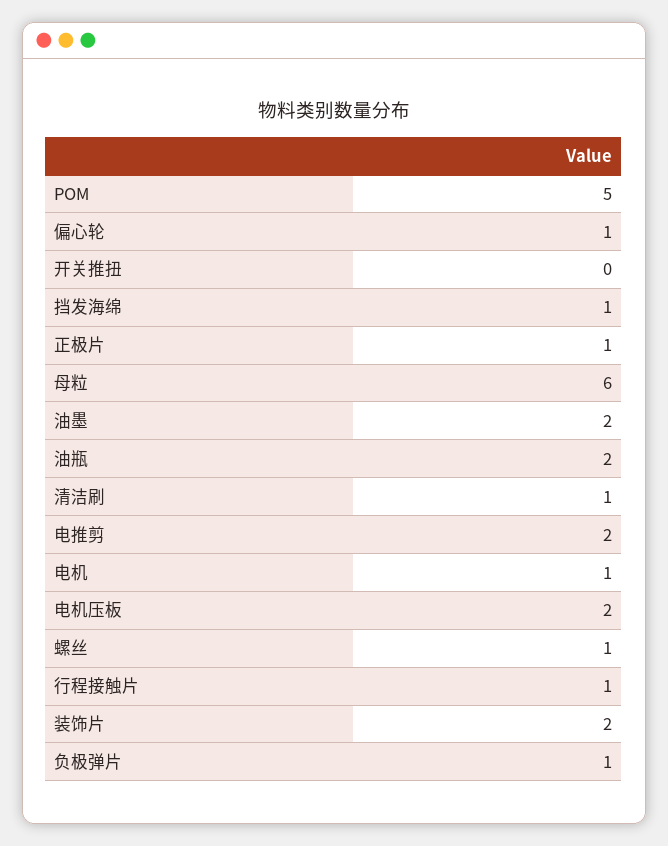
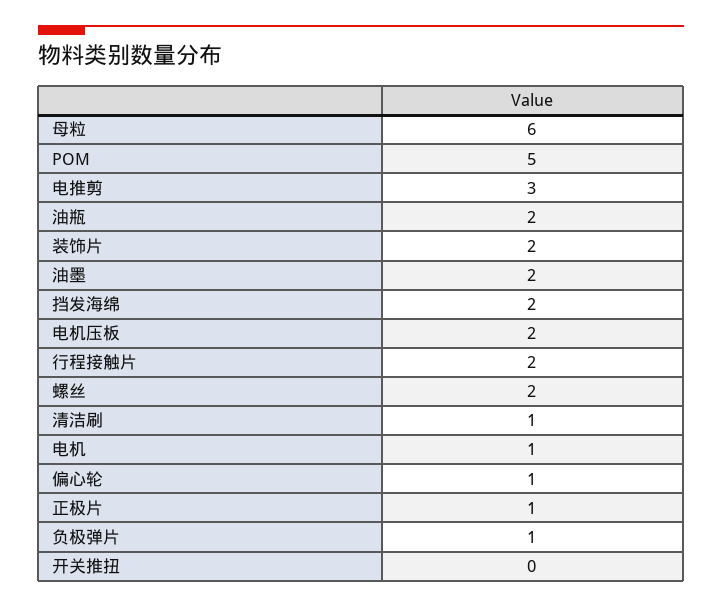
挡发海绵: 1 -> 2
电推剪: 2 -> 3
螺丝: 1 -> 2
行程接触片: 1 -> 2

